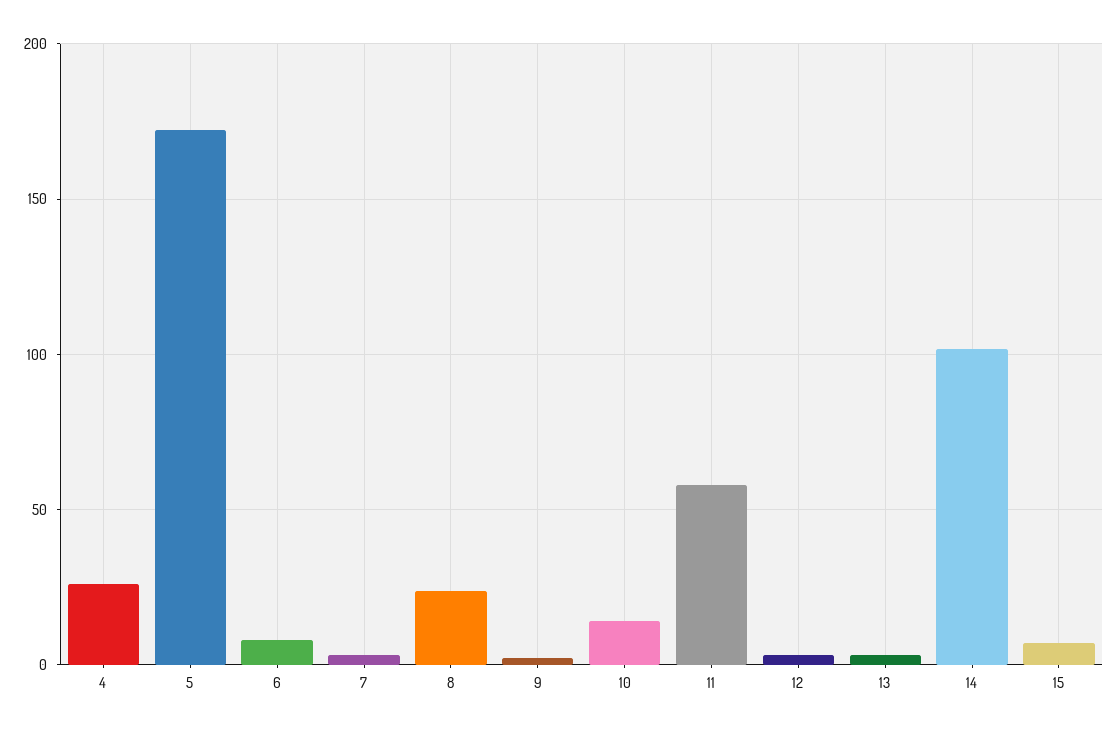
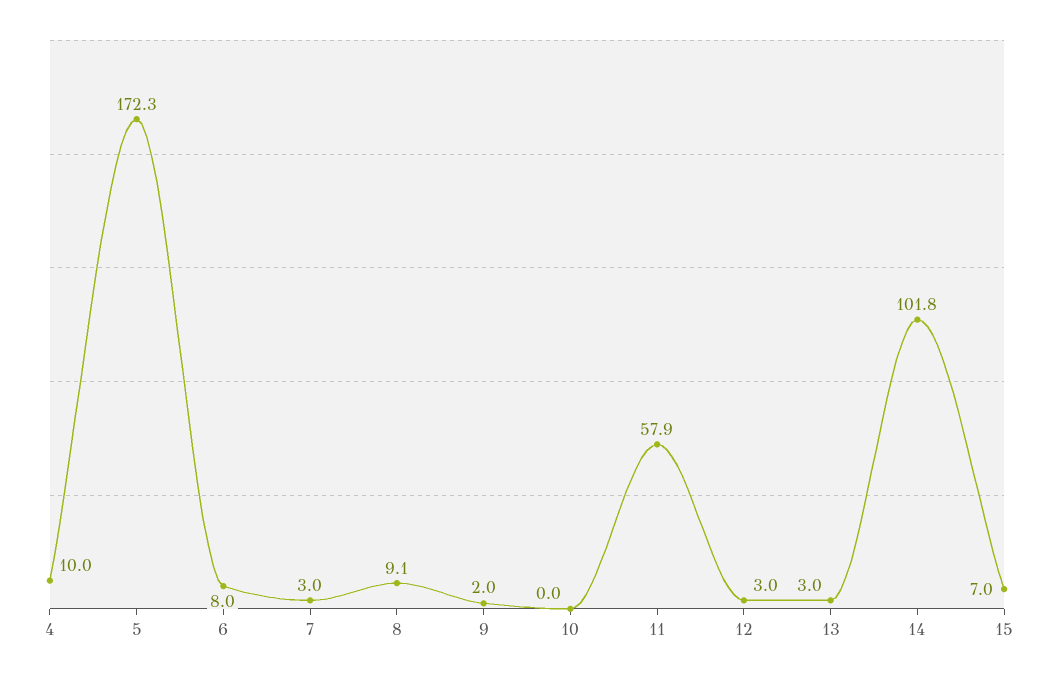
4: 25 -> 10
8: 25 -> 9.1
10: 15 -> 0

